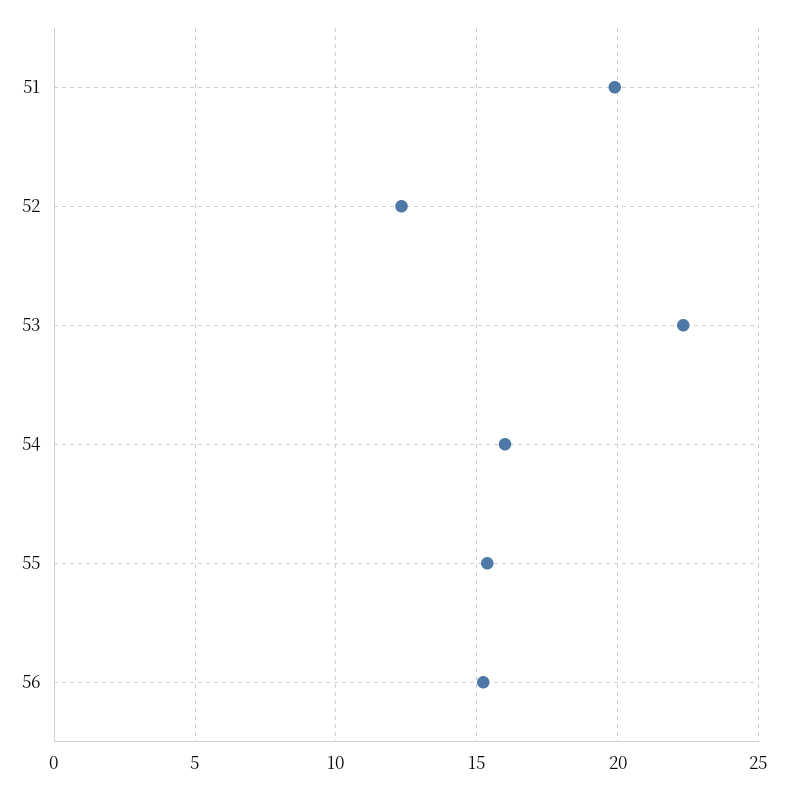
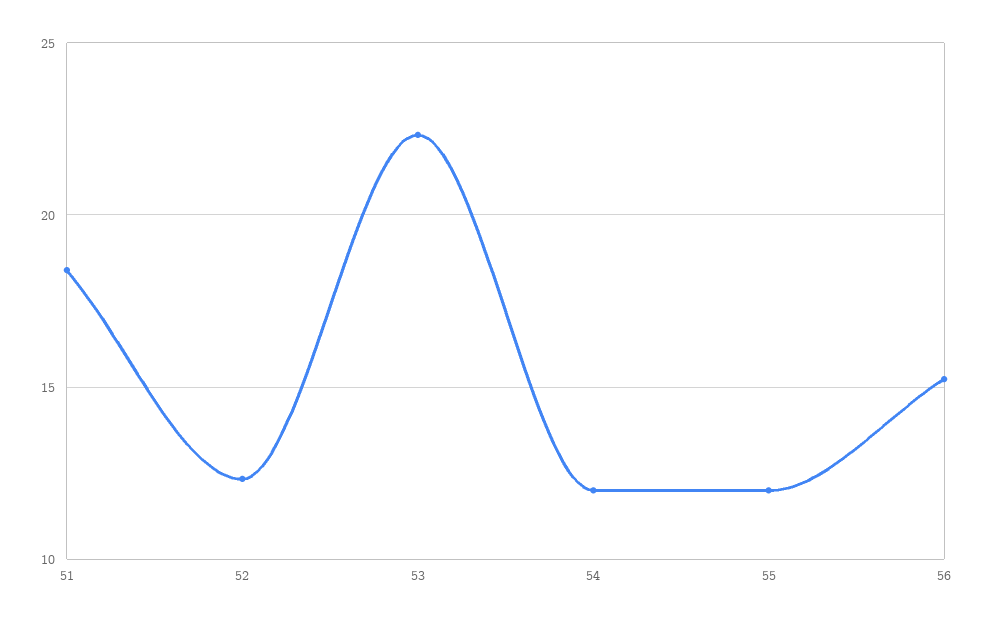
51: 20 -> 18.5
54: 16 -> 12
55: 15.5 -> 12

